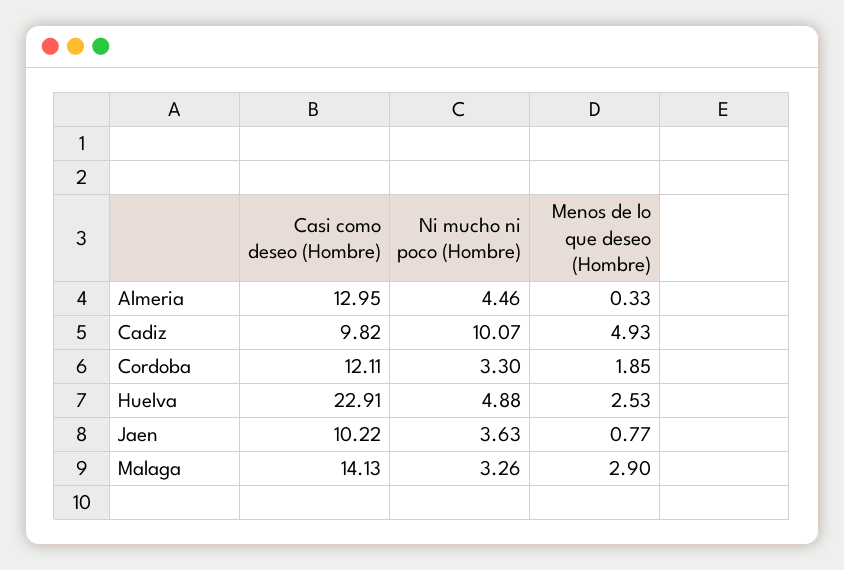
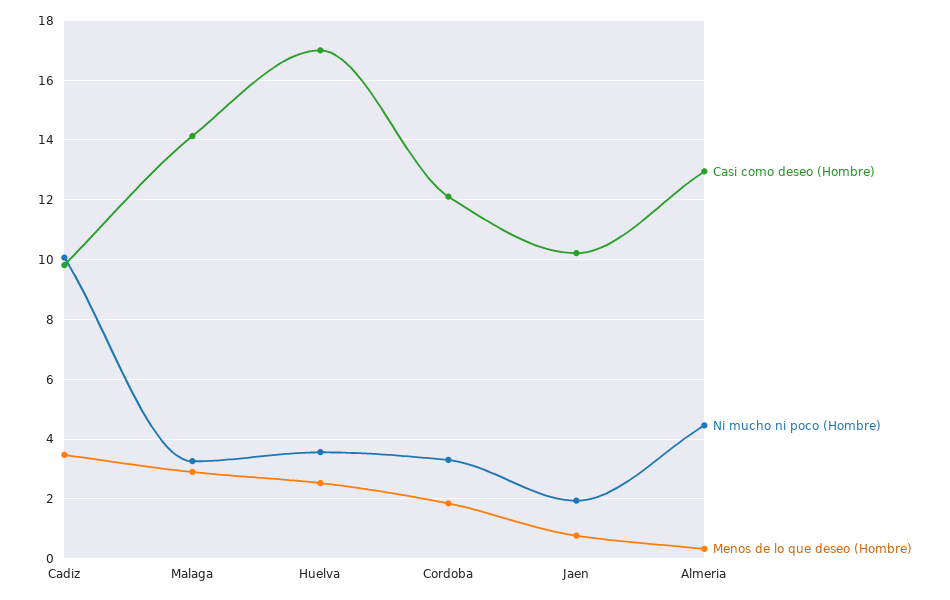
Menos de lo que deseo (Hombre), Cadiz: 4.93 -> 3.5
Casi como deseo (Hombre), Huelva: 22.91 -> 17
Ni mucho ni poco (Hombre), Huelva: 4.88 -> 3.5
Ni mucho ni poco (Hombre), Jaen: 3.63 -> 2

